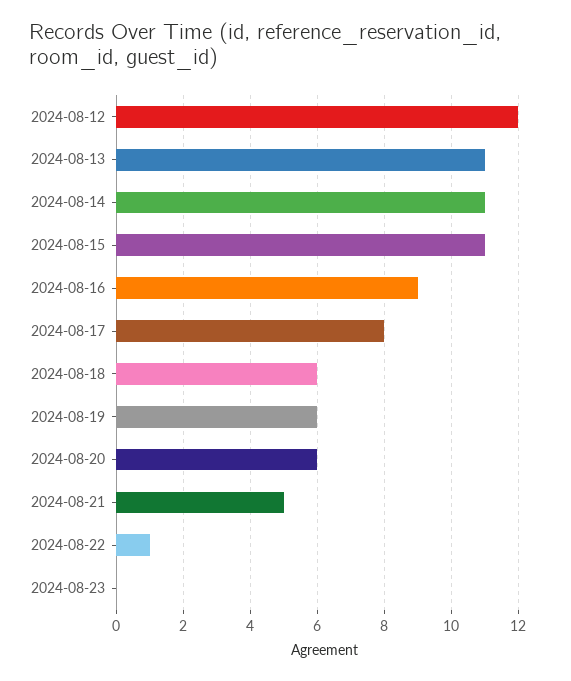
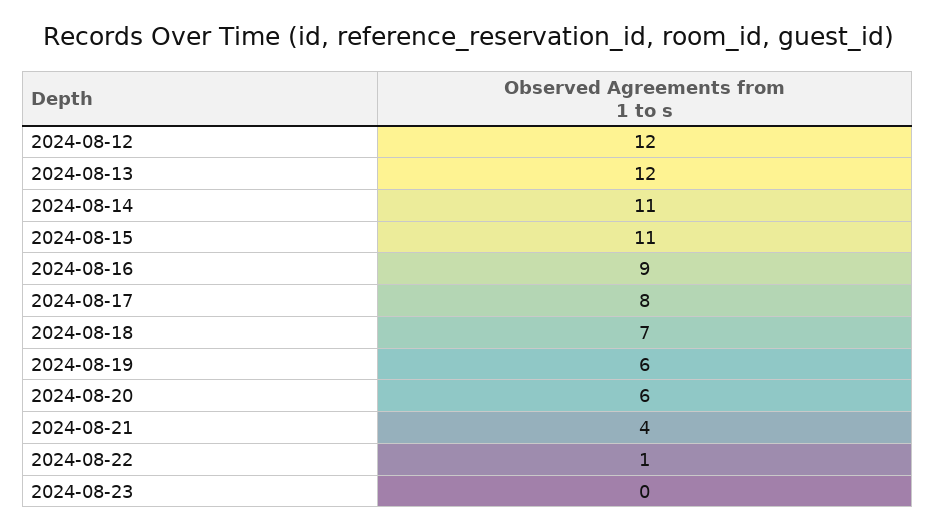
2024-08-13: 11 -> 12
2024-08-18: 6 -> 7
2024-08-21: 5 -> 4

